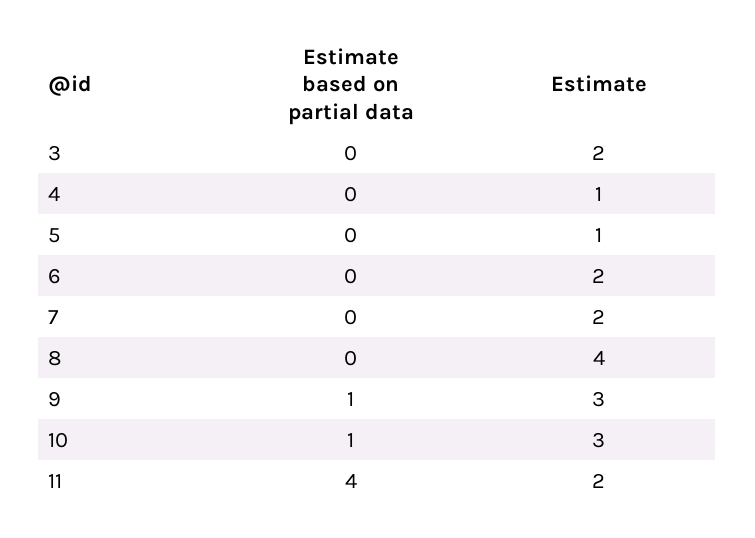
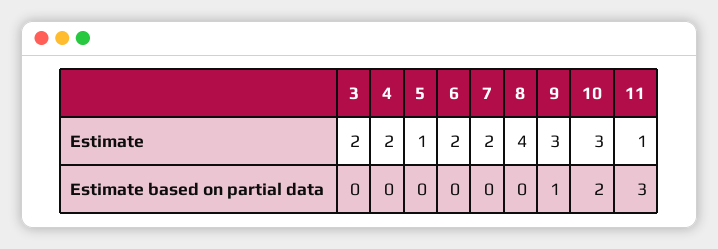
Estimate, 4: 1 -> 2
Estimate based on partial data, 10: 1 -> 2
Estimate based on partial data, 11: 4 -> 3
Estimate, 11: 2 -> 1

